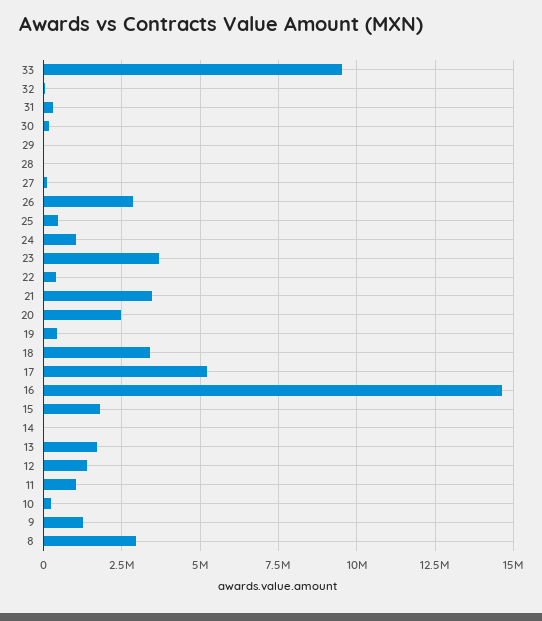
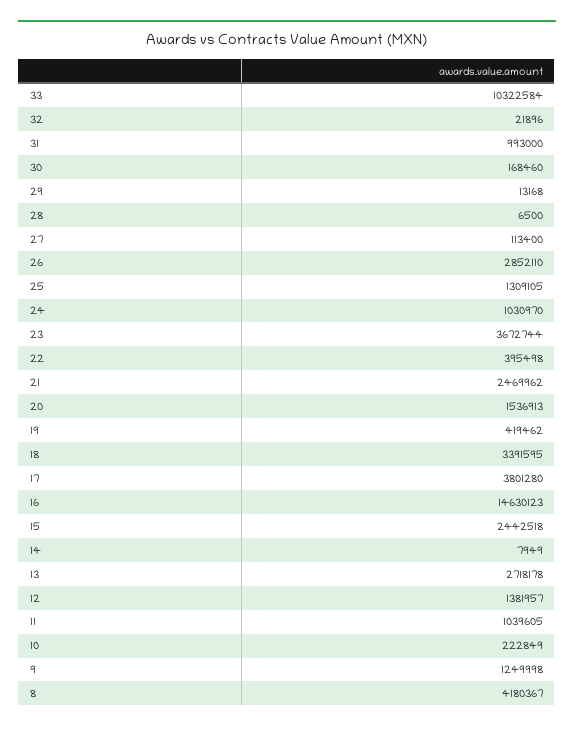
33: 9500000 -> 10322584
31: 250000 -> 993000
25: 500000 -> 1309105
21: 3500000 -> 2469962
20: 2500000 -> 1536913
17: 5250000 -> 3801280
15: 1750000 -> 2442518
13: 1750000 -> 2718178
8: 3000000 -> 4180367

